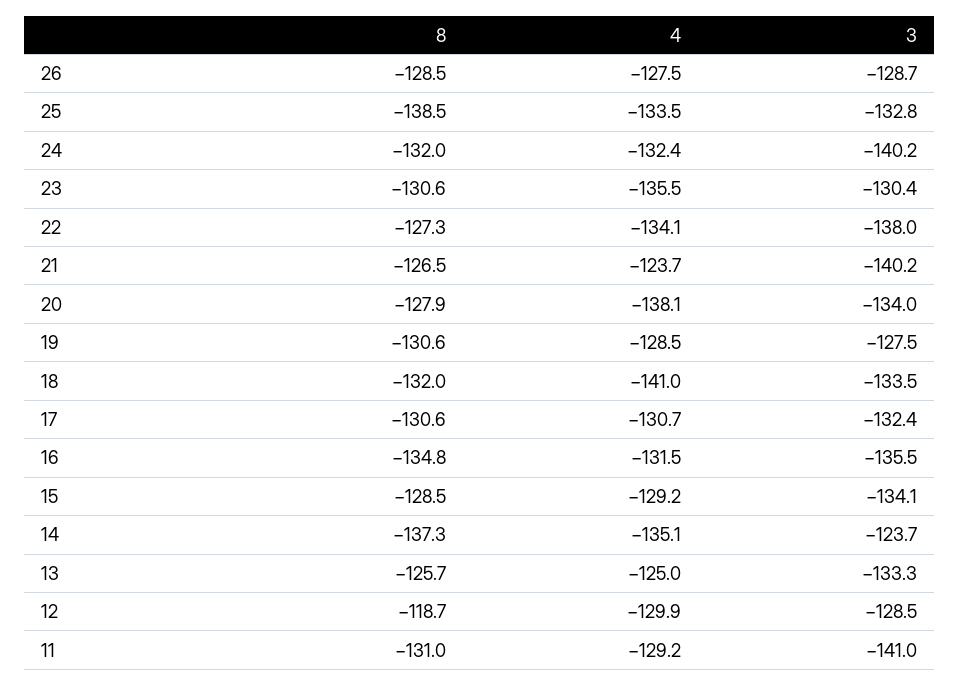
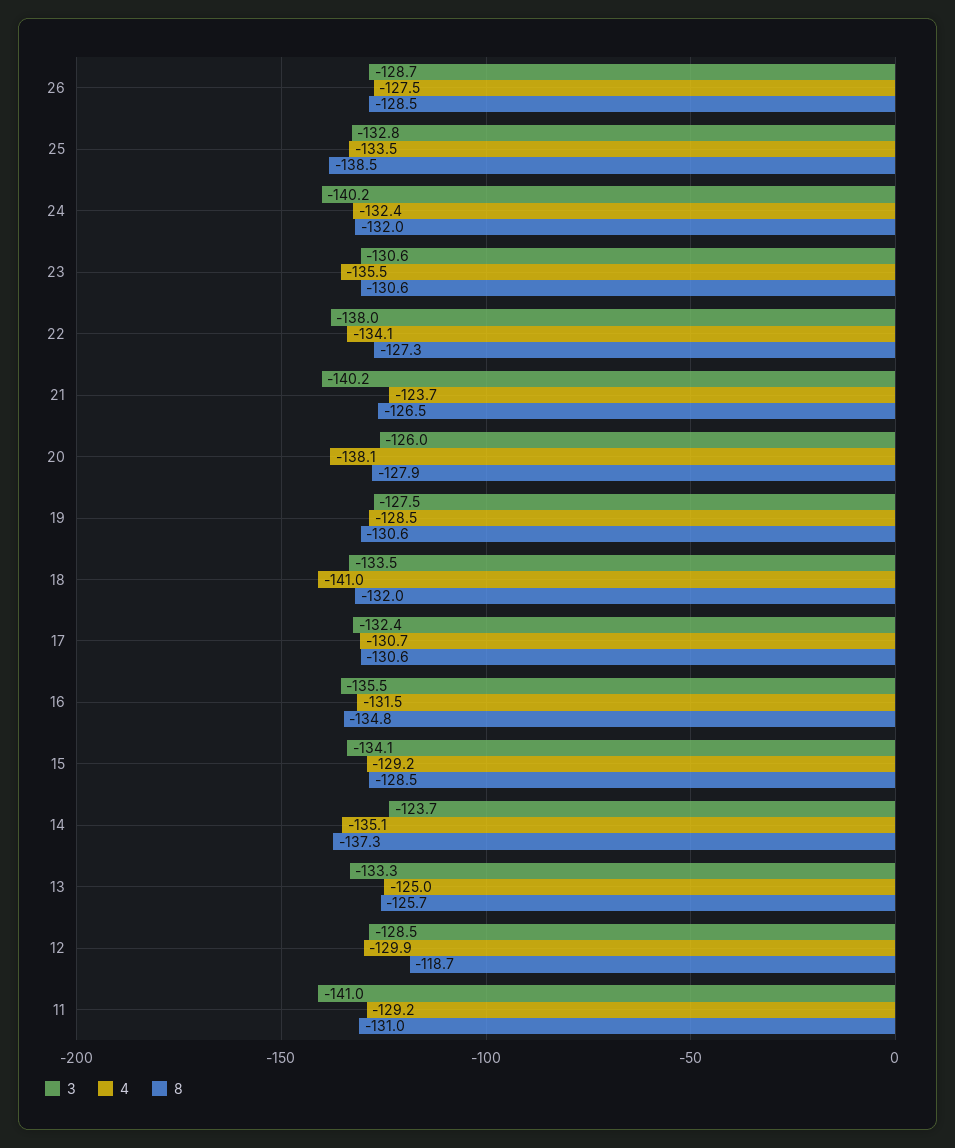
3, 23: -130.4 -> -130.6
3, 20: -134 -> -126

